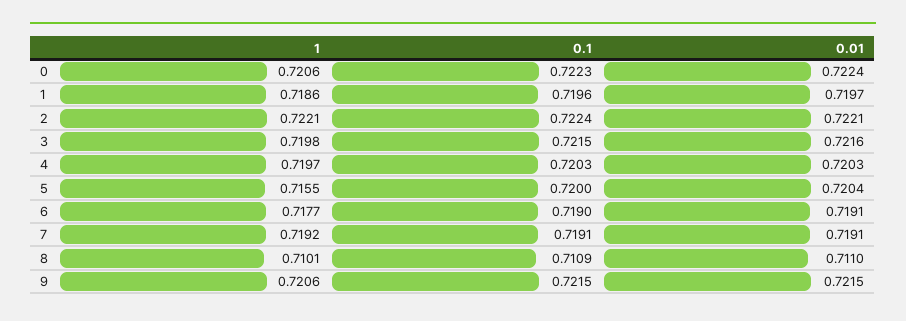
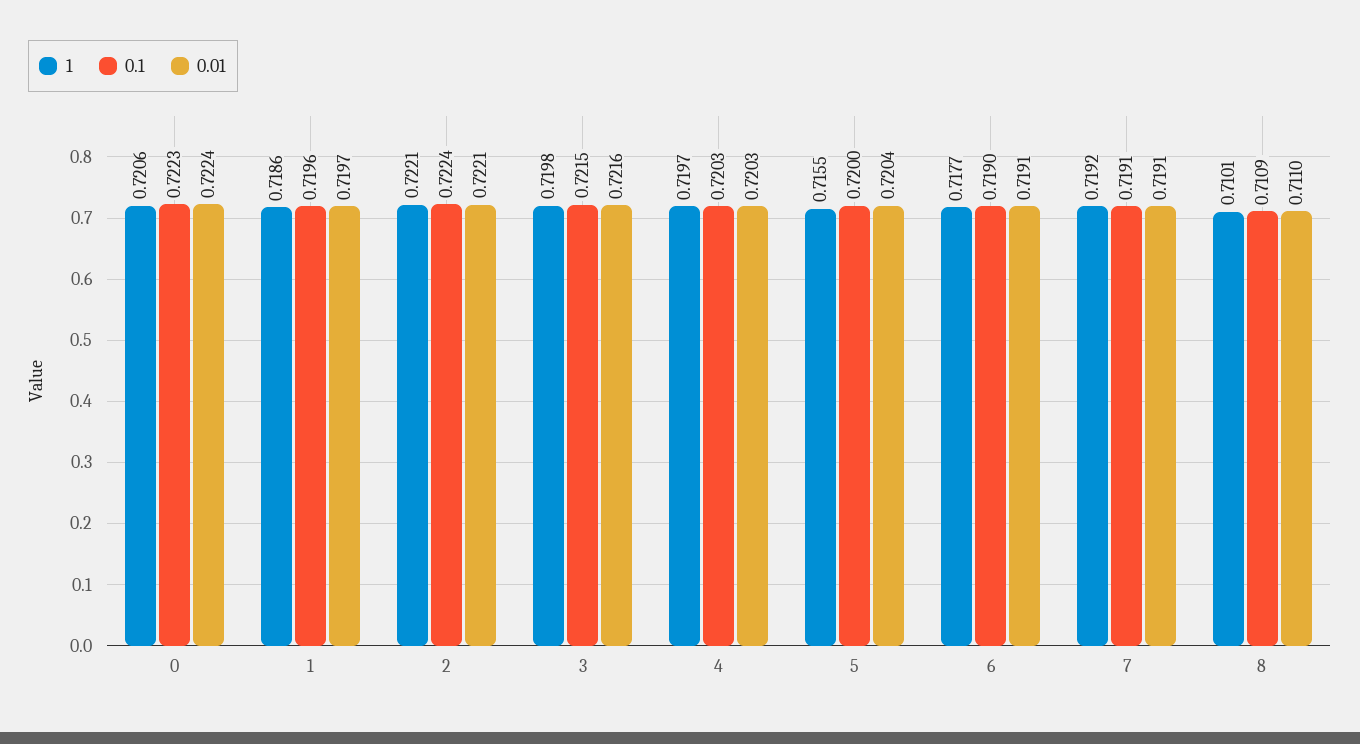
1, 9: 0.7206 -> none
0.1, 9: 0.7215 -> none
0.01, 9: 0.7215 -> none

